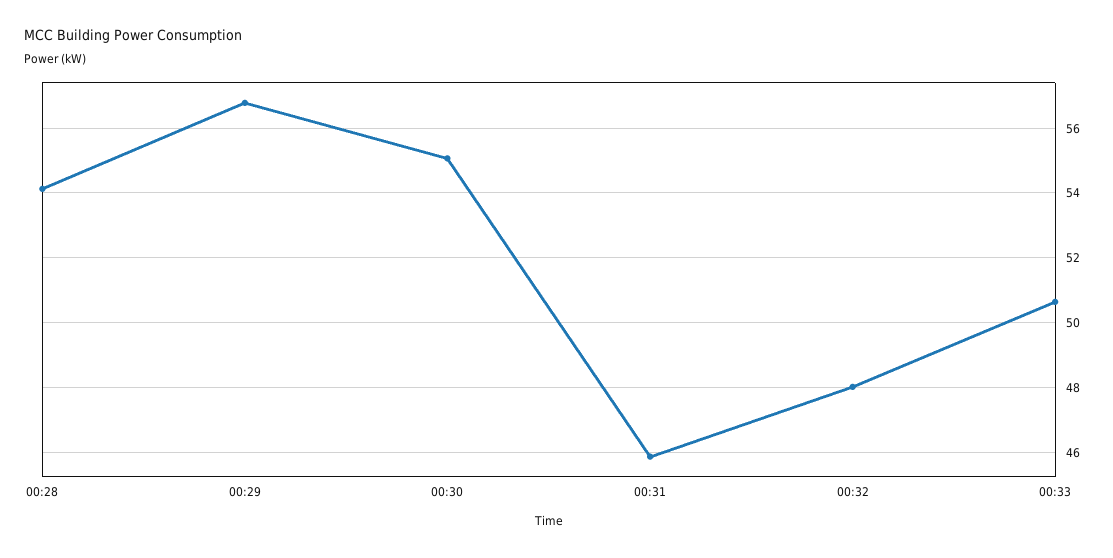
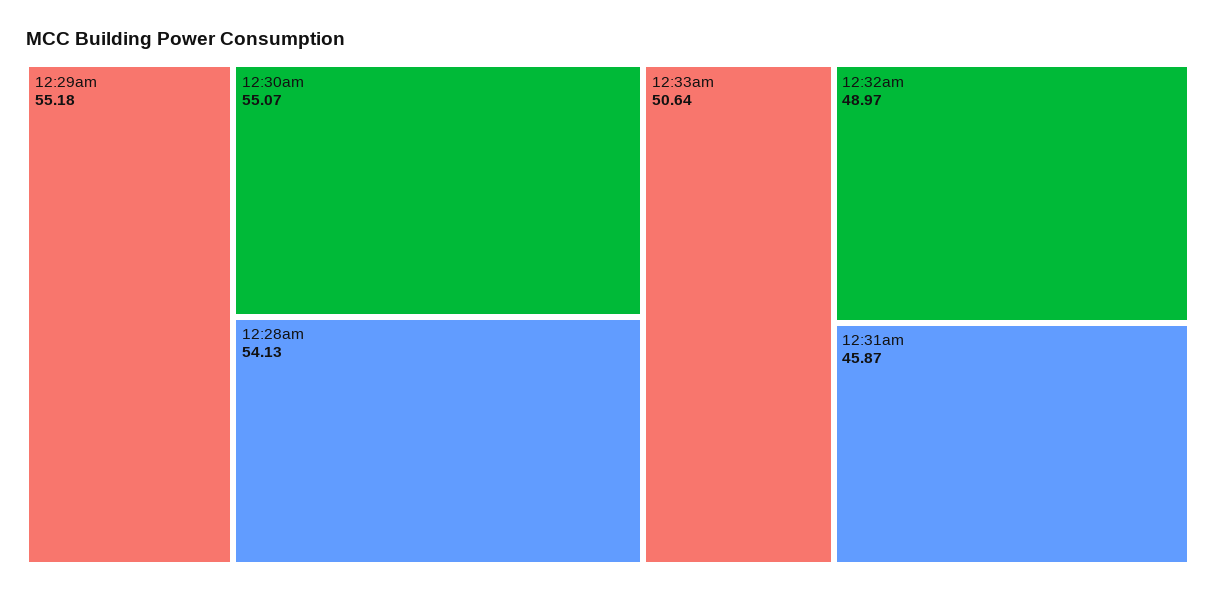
00:29: 56.8 -> 55.18
00:32: 48 -> 48.97

